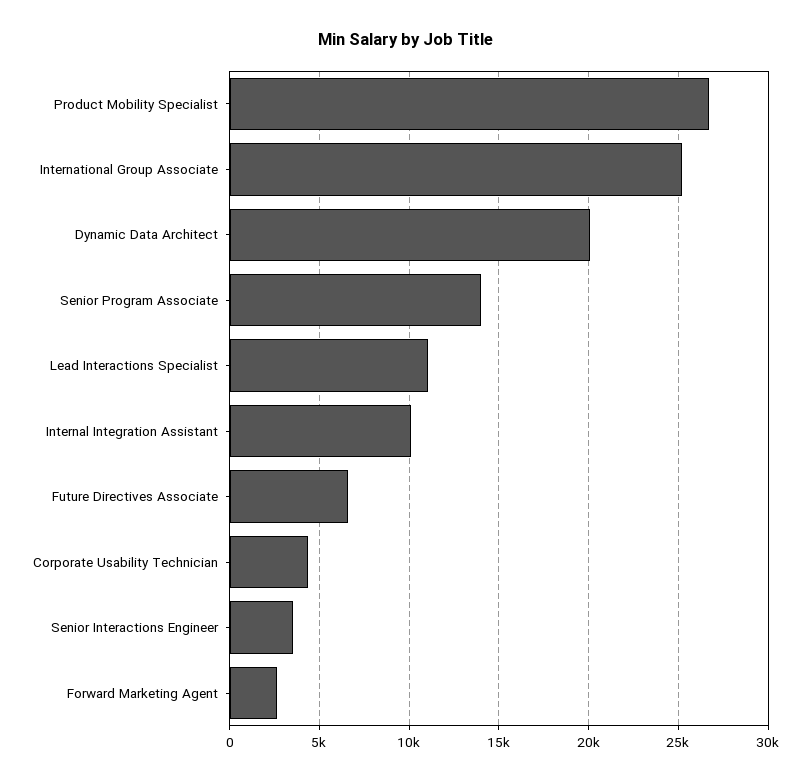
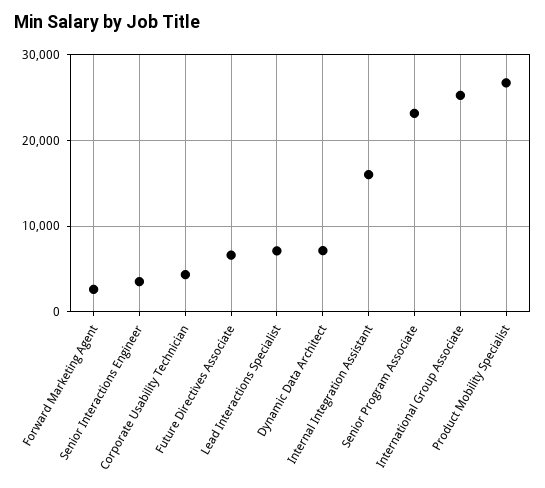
Dynamic Data Architect: 20000 -> 7000
Senior Program Associate: 14000 -> 23000
Lead Interactions Specialist: 11000 -> 7000
Internal Integration Assistant: 10000 -> 16000

